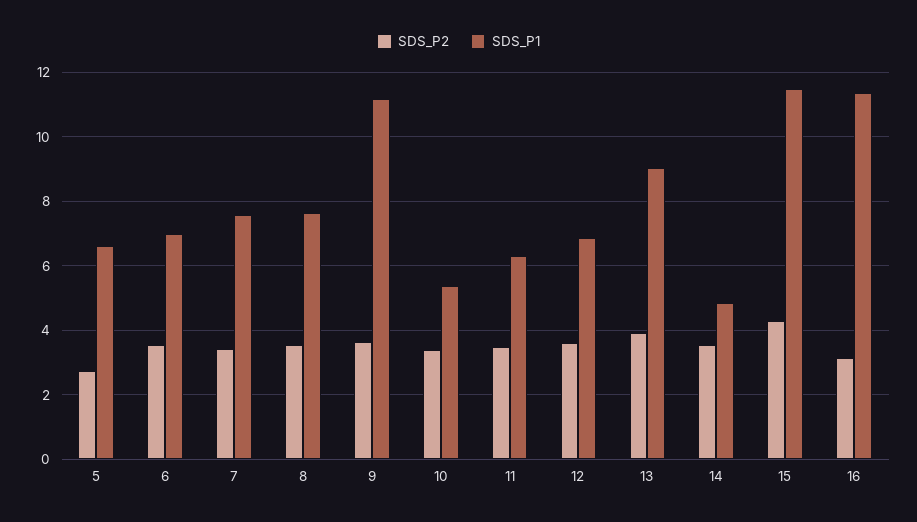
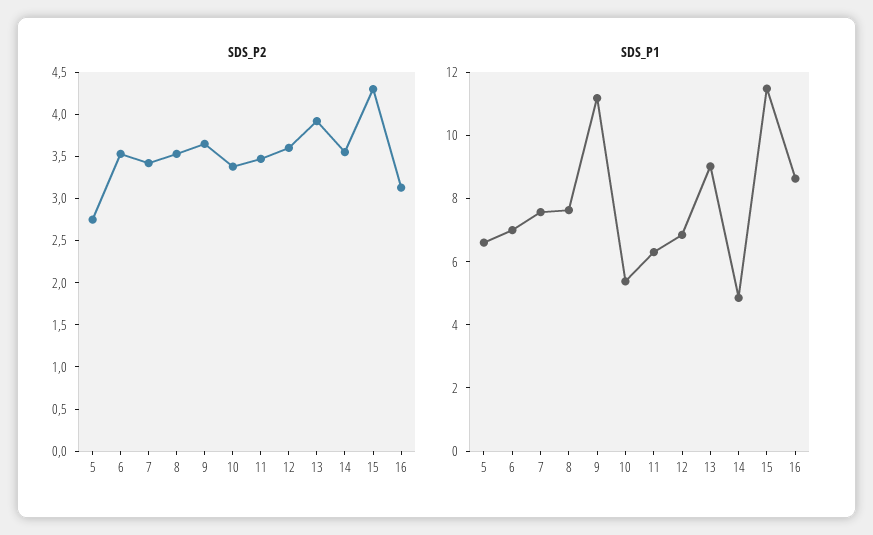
SDS_P1, 16: 11.4 -> 8.5

